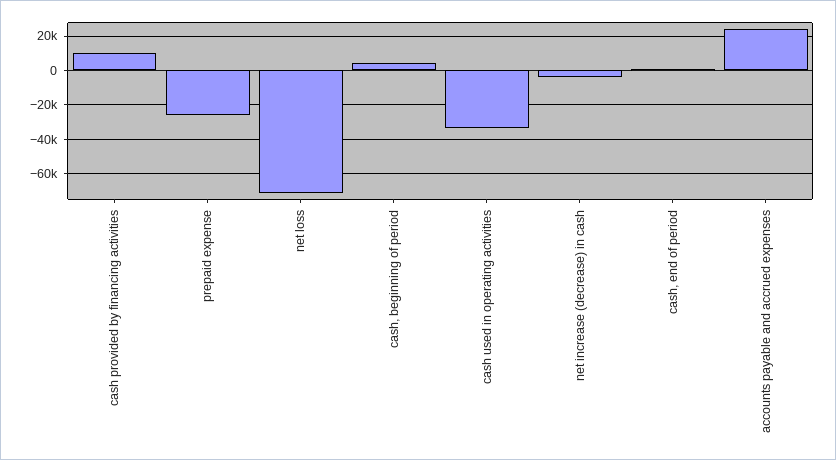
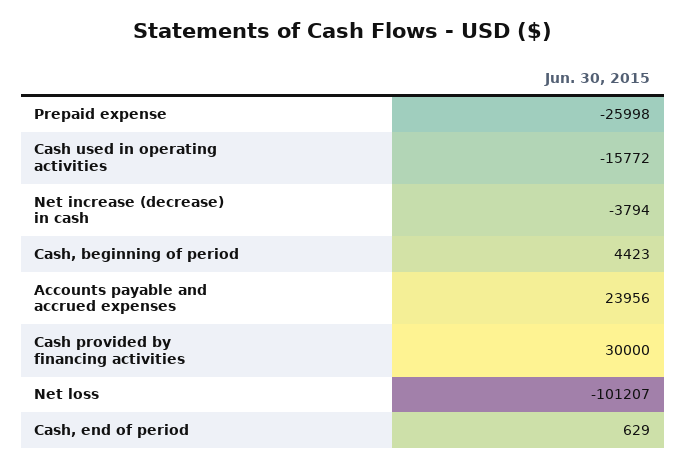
cash provided by financing activities: 10000 -> 30000
net loss: -70000 -> -101207
cash used in operating activities: -35000 -> -15772

